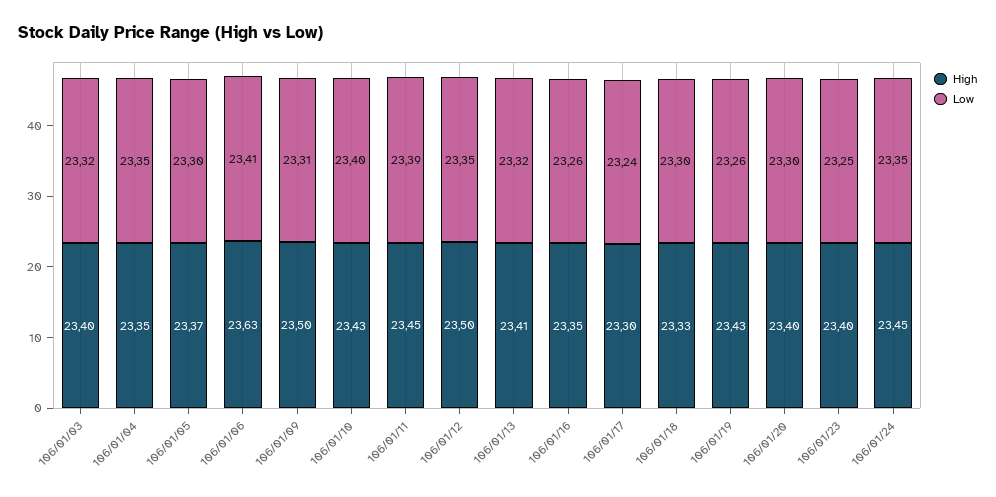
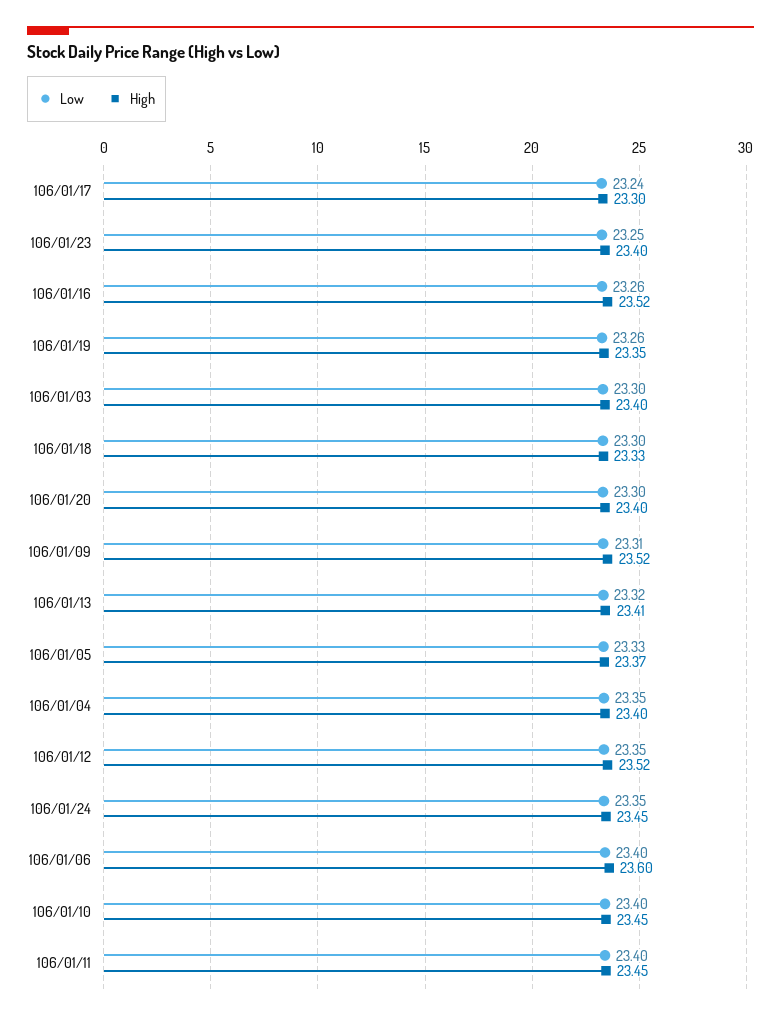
Low, 106/01/03: 23.32 -> 23.3
High, 106/01/04: 23.35 -> 23.4
Low, 106/01/05: 23.3 -> 23.33
High, 106/01/06: 23.63 -> 23.6
Low, 106/01/06: 23.41 -> 23.4
High, 106/01/09: 23.5 -> 23.52
High, 106/01/10: 23.43 -> 23.45
Low, 106/01/11: 23.39 -> 23.4
High, 106/01/12: 23.5 -> 23.52
High, 106/01/16: 23.35 -> 23.52
High, 106/01/19: 23.43 -> 23.35

